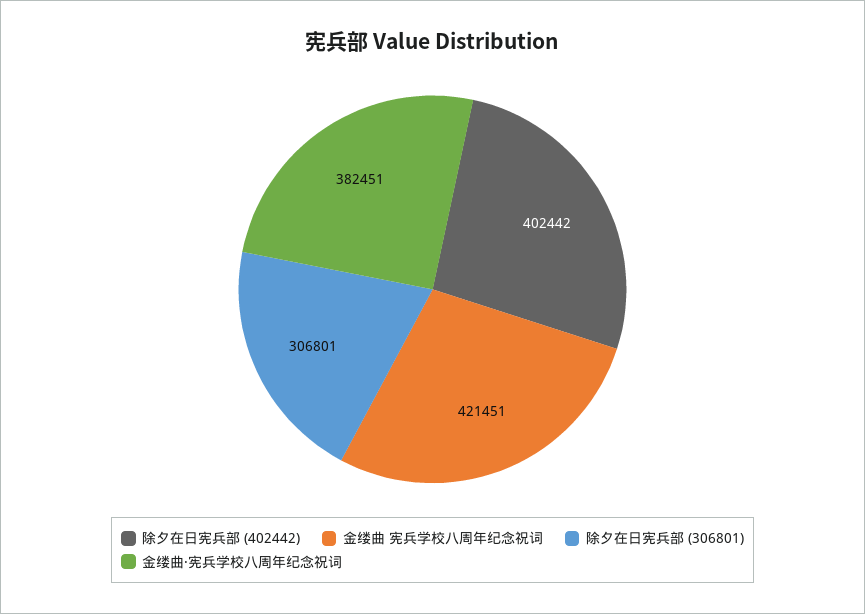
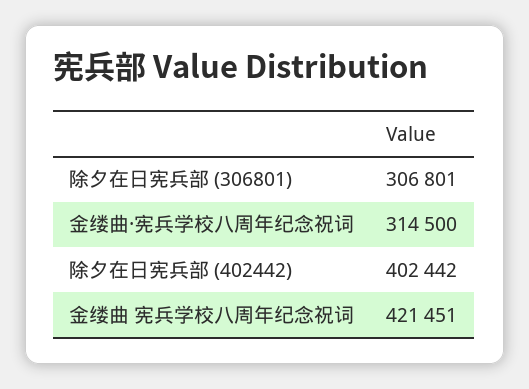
金缕曲·宪兵学校八周年纪念祝词: 382451 -> 314500

